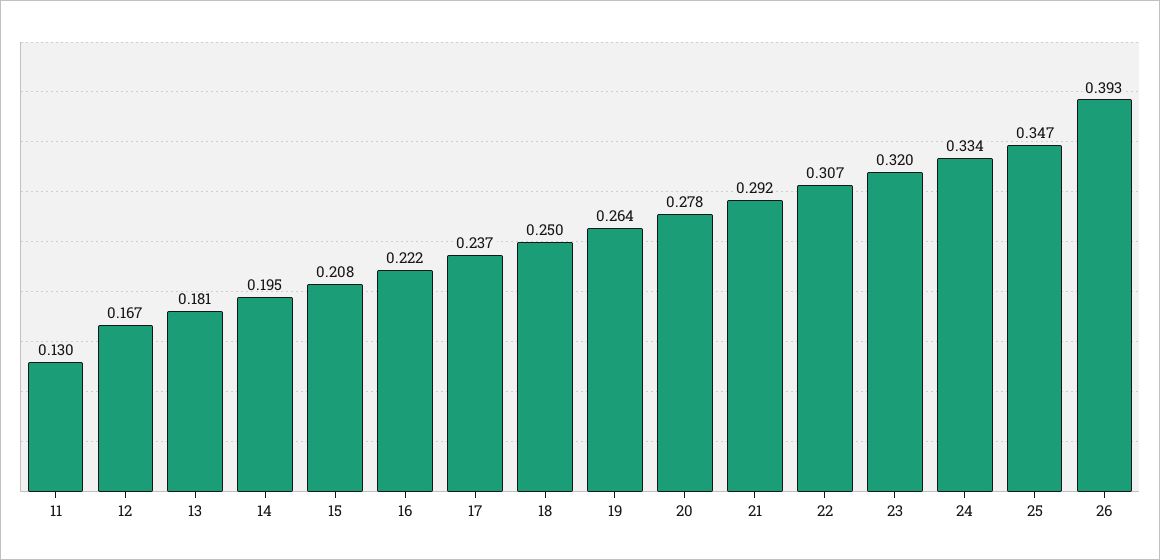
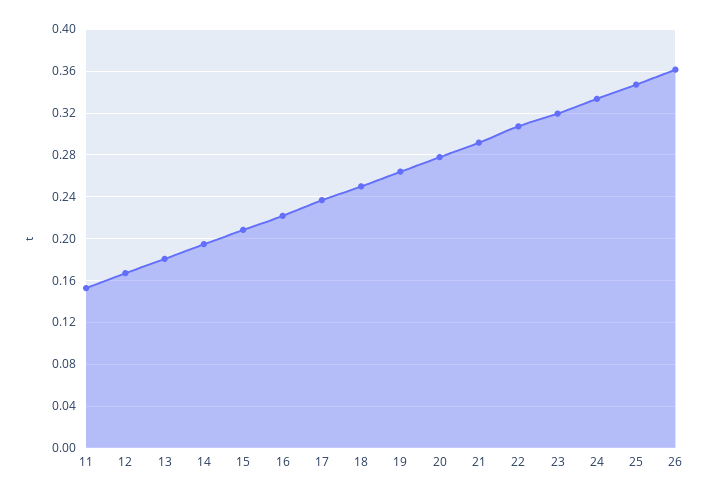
11: 0.13 -> 0.15
26: 0.393 -> 0.36

